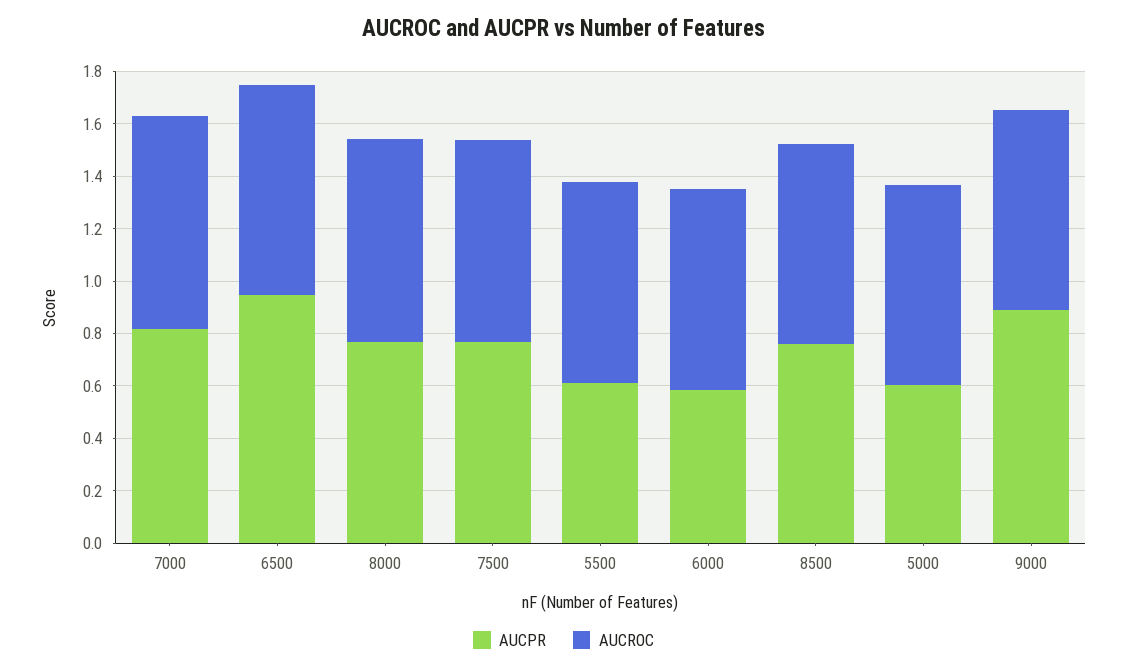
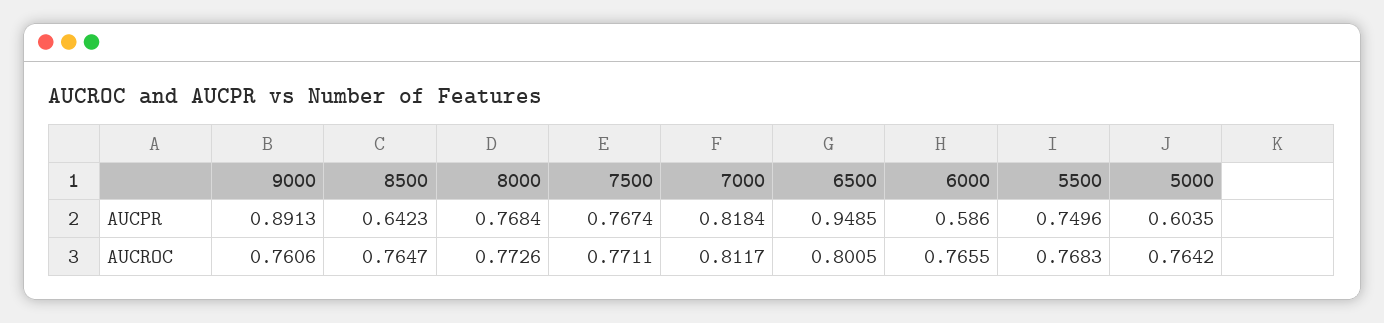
AUCPR, 5500: 0.6 -> 0.7496
AUCPR, 8500: 0.75 -> 0.6423

